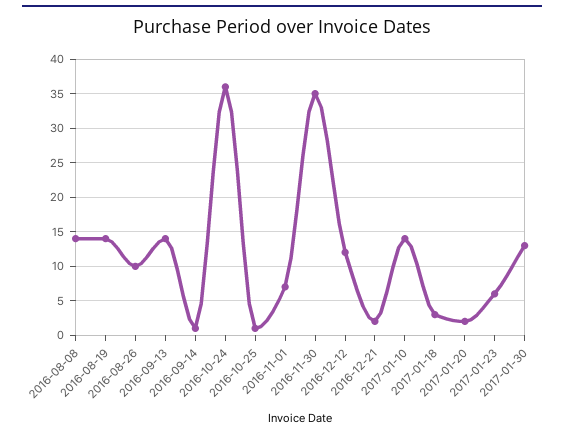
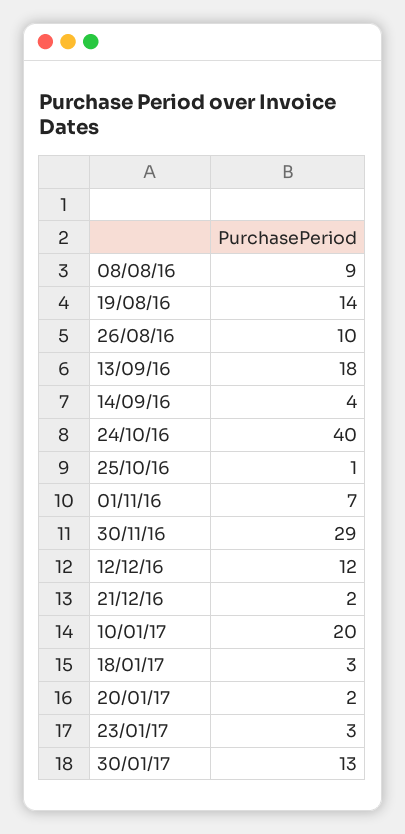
2016-08-08: 14 -> 9
2016-09-13: 14 -> 18
2016-09-14: 1 -> 4
2016-10-24: 36 -> 40
2016-11-30: 35 -> 29
2017-01-10: 14 -> 20
2017-01-23: 6 -> 3

